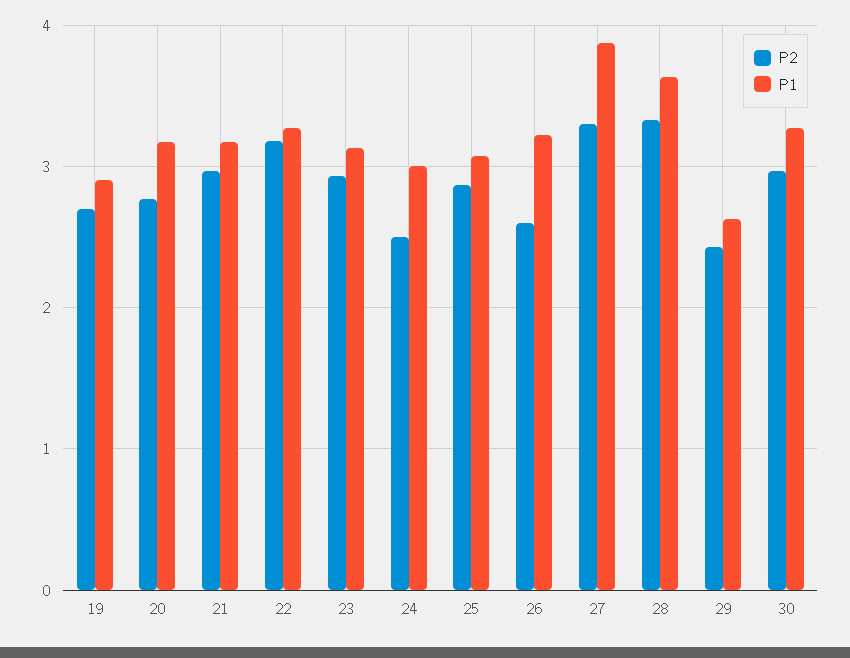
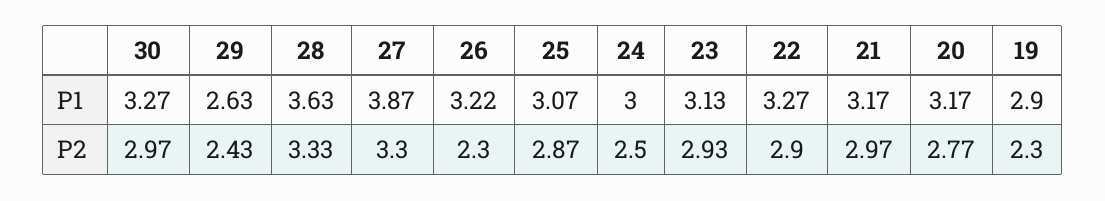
P2, 19: 2.7 -> 2.3
P2, 22: 3.2 -> 2.9
P2, 26: 2.6 -> 2.3

